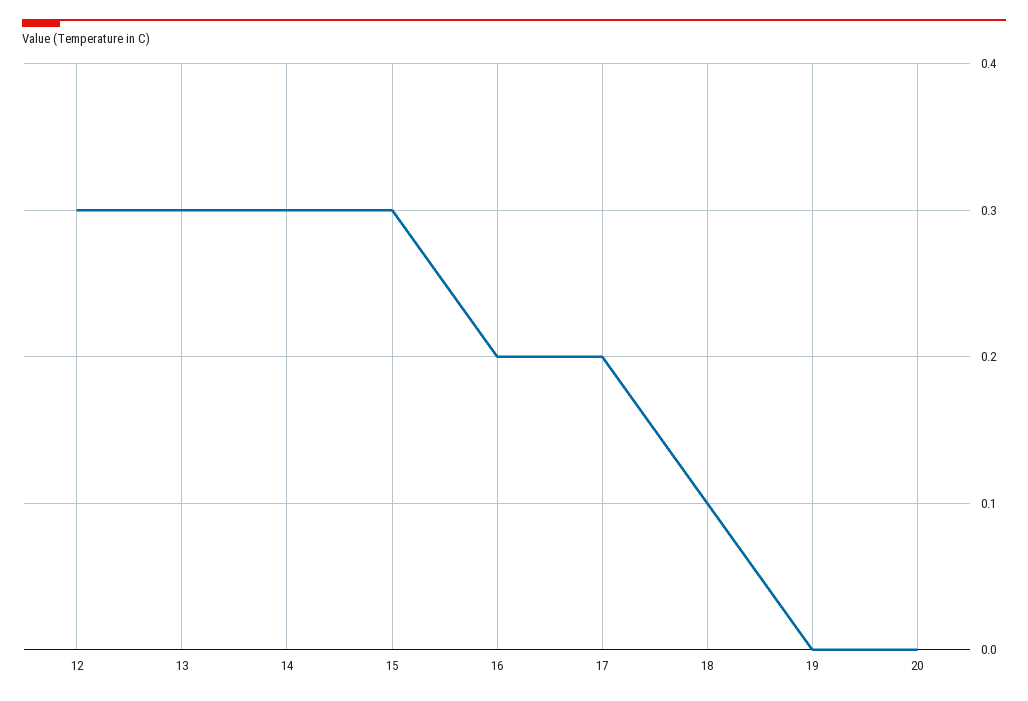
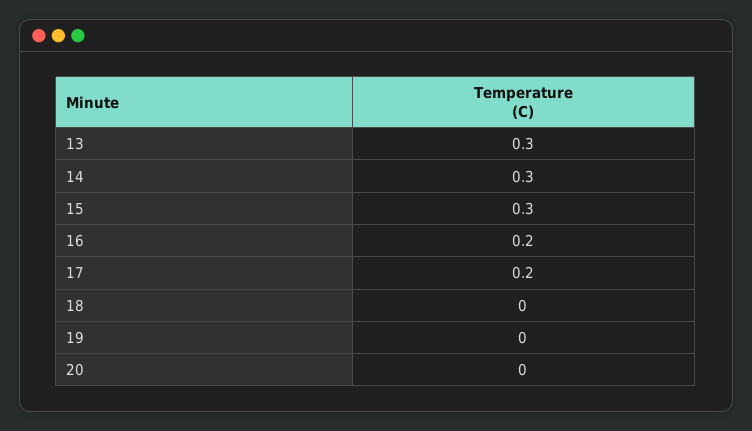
12: 0.3 -> none
18: 0.1 -> 0

